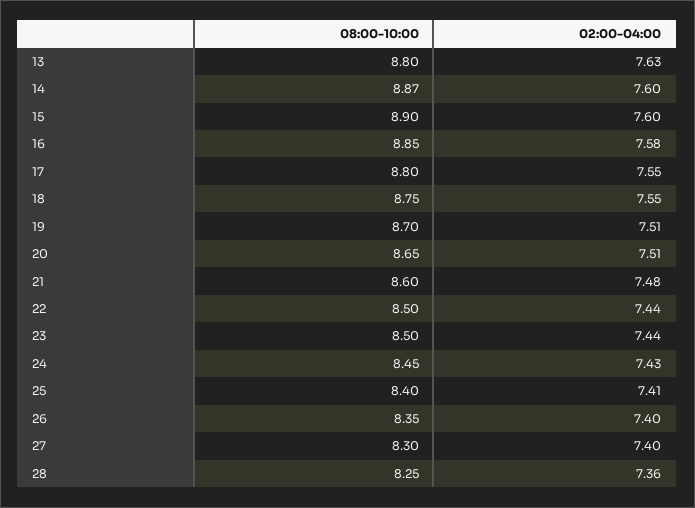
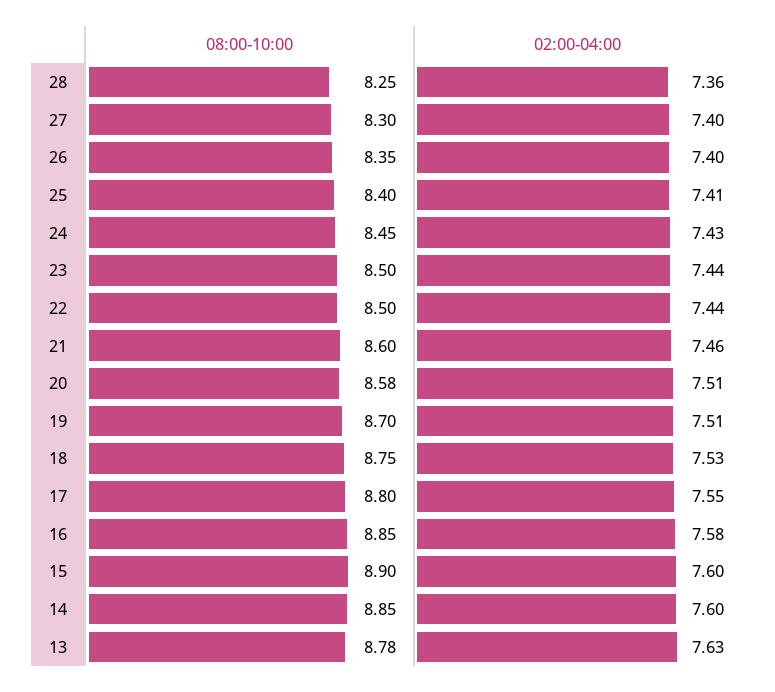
08:00-10:00, 13: 8.8 -> 8.78
08:00-10:00, 14: 8.87 -> 8.85
02:00-04:00, 18: 7.55 -> 7.53
08:00-10:00, 20: 8.65 -> 8.58
02:00-04:00, 21: 7.48 -> 7.46

